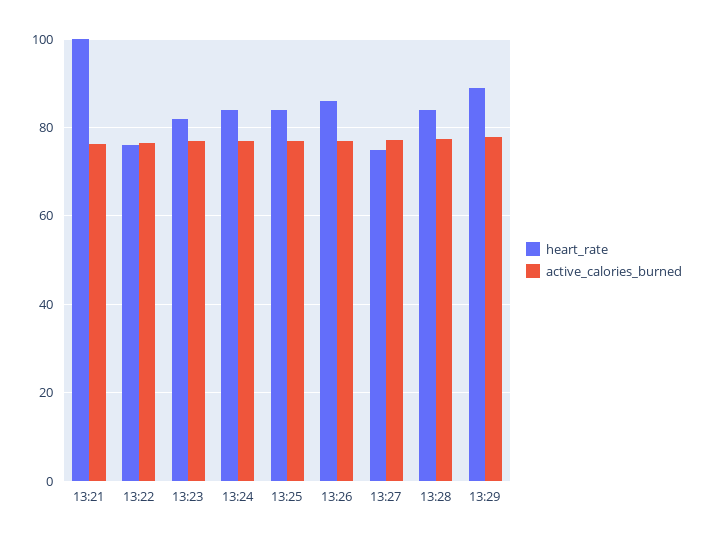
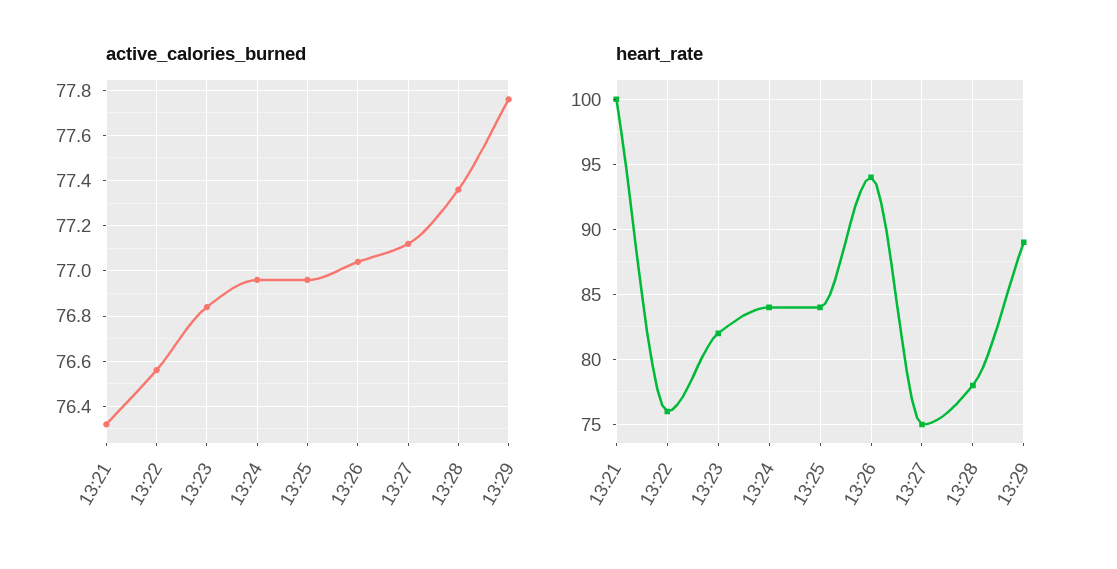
heart_rate, 13:26: 86 -> 94
heart_rate, 13:28: 84 -> 78

